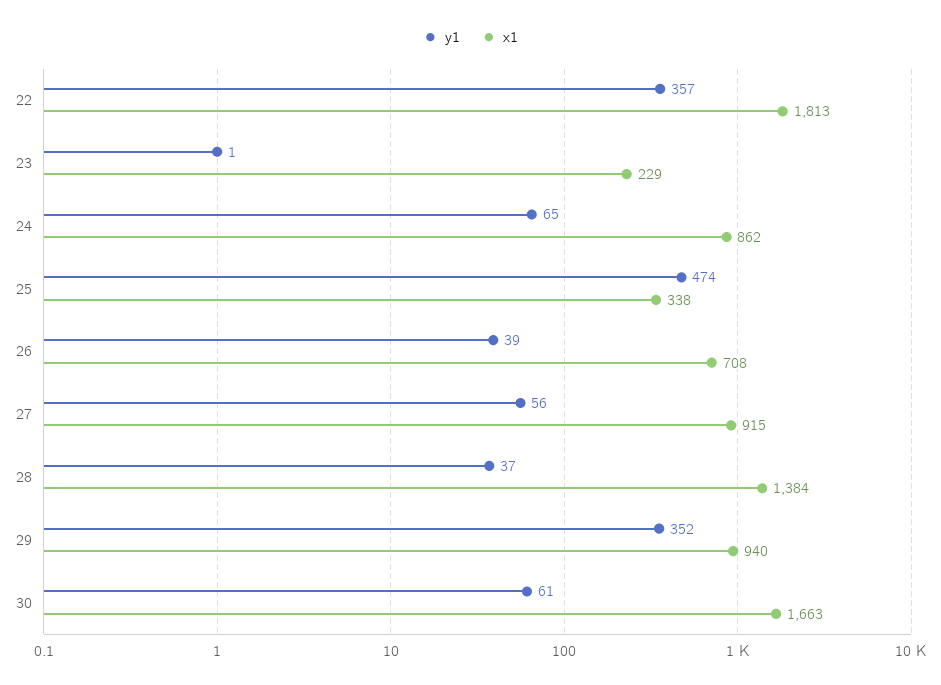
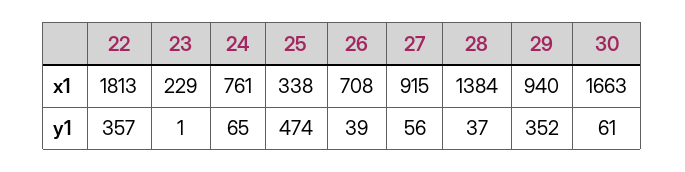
x1, 24: 862 -> 761

